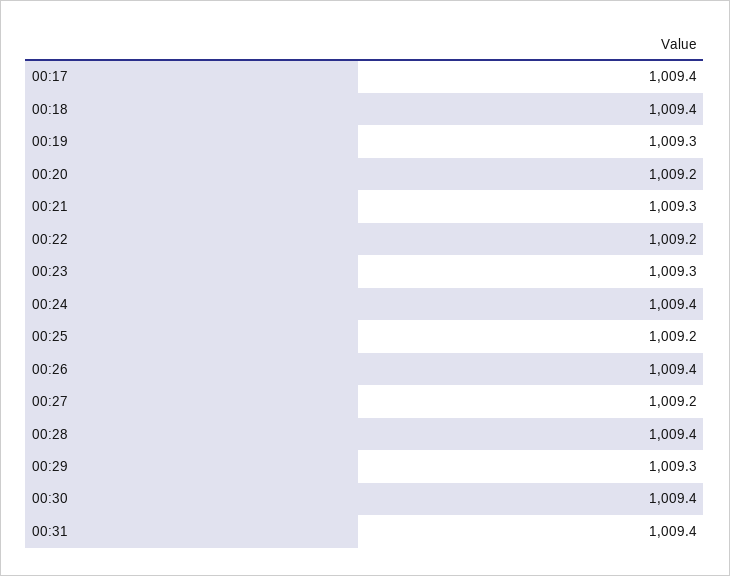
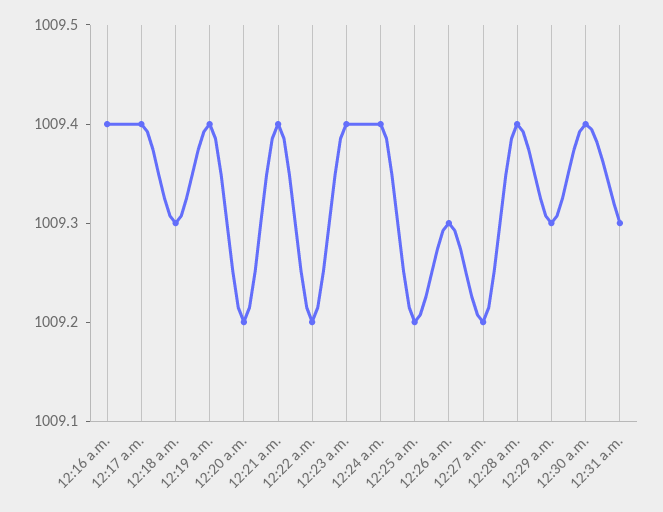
00:18: 1009.4 -> 1009.3
00:19: 1009.3 -> 1009.4
00:21: 1009.3 -> 1009.4
00:23: 1009.3 -> 1009.4
00:26: 1009.4 -> 1009.3
00:31: 1009.4 -> 1009.3
12:16 a.m.: none -> 1009.4

